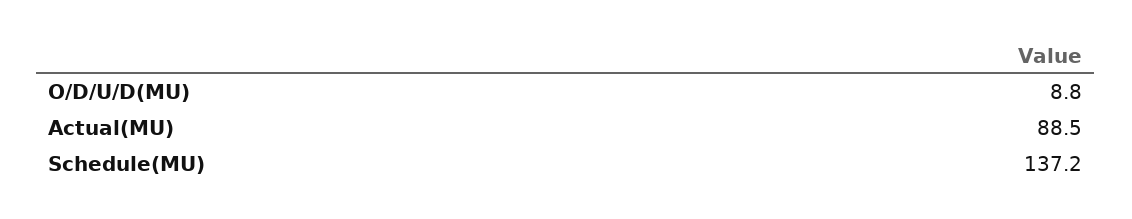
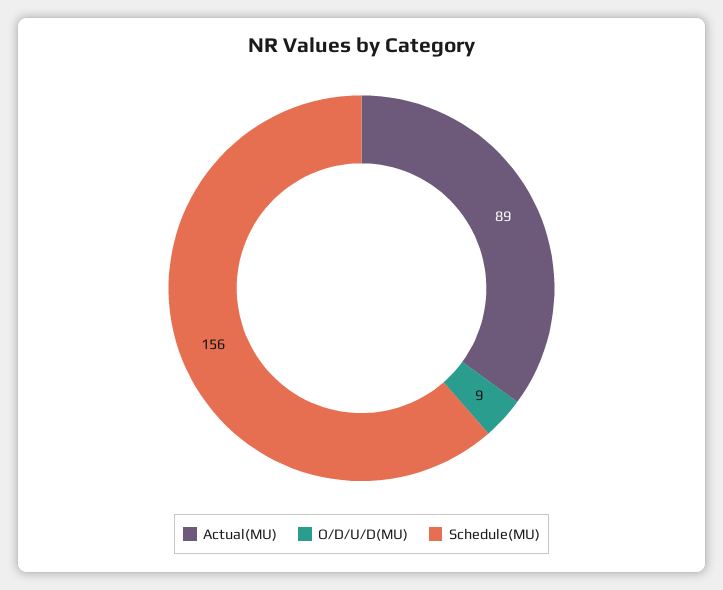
Schedule(MU): 137.2 -> 156

